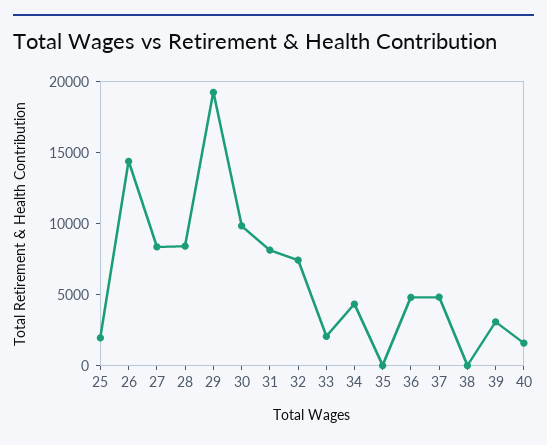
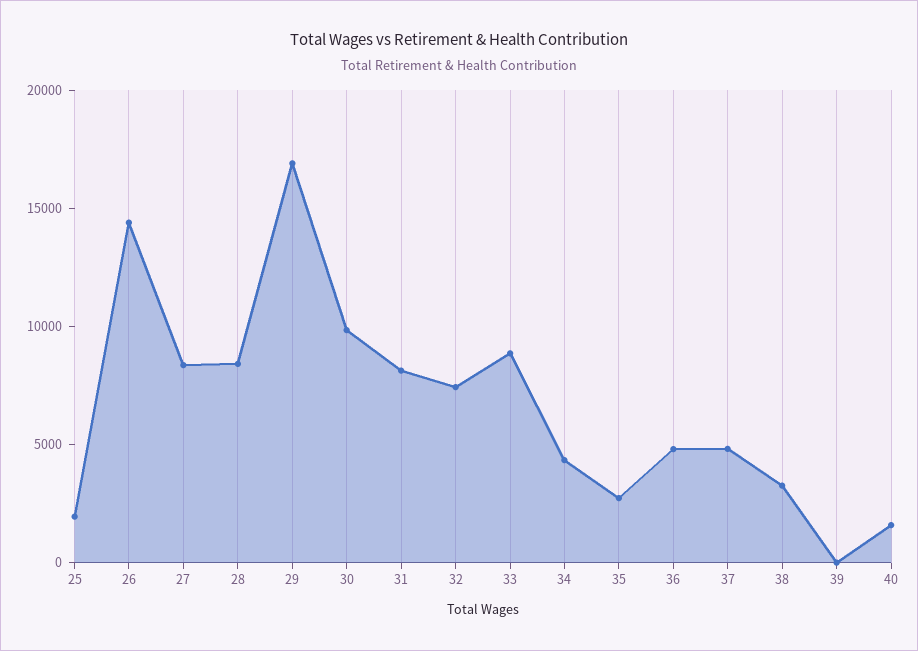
29: 19000 -> 17000
33: 2000 -> 9000
35: 0 -> 3000
38: 0 -> 3000
39: 3000 -> 0

